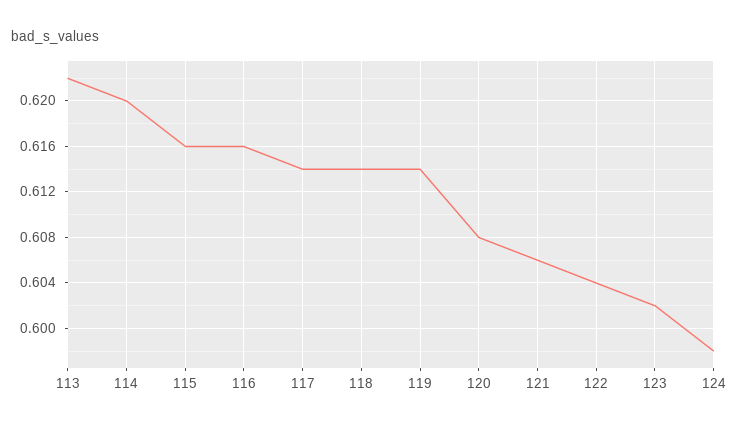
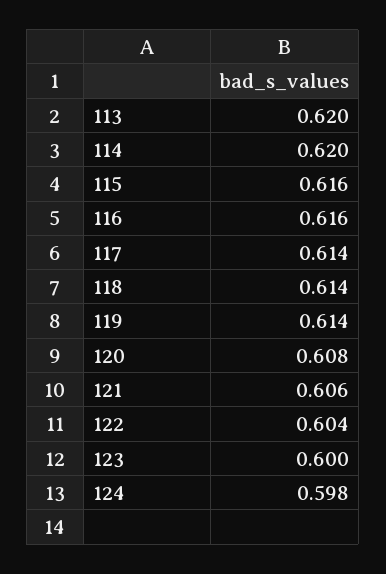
113: 0.622 -> 0.62
123: 0.602 -> 0.6

